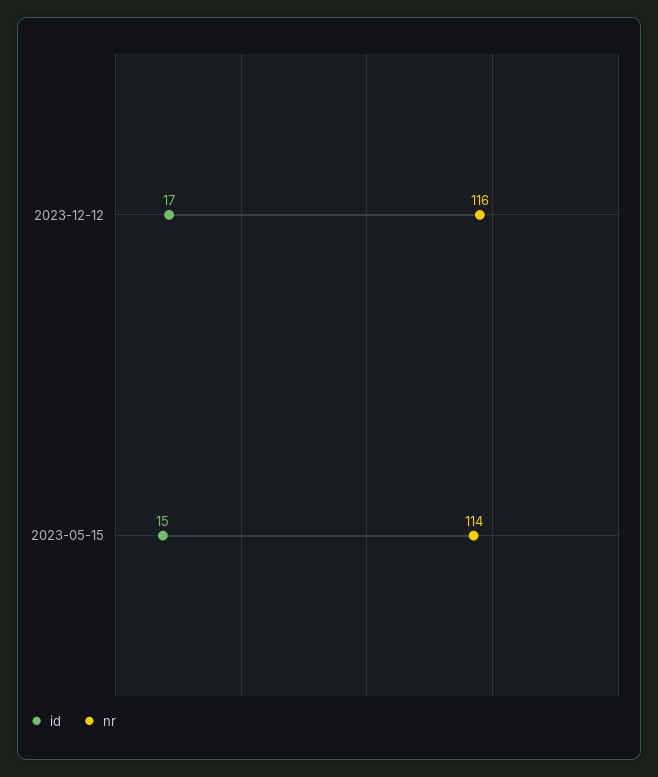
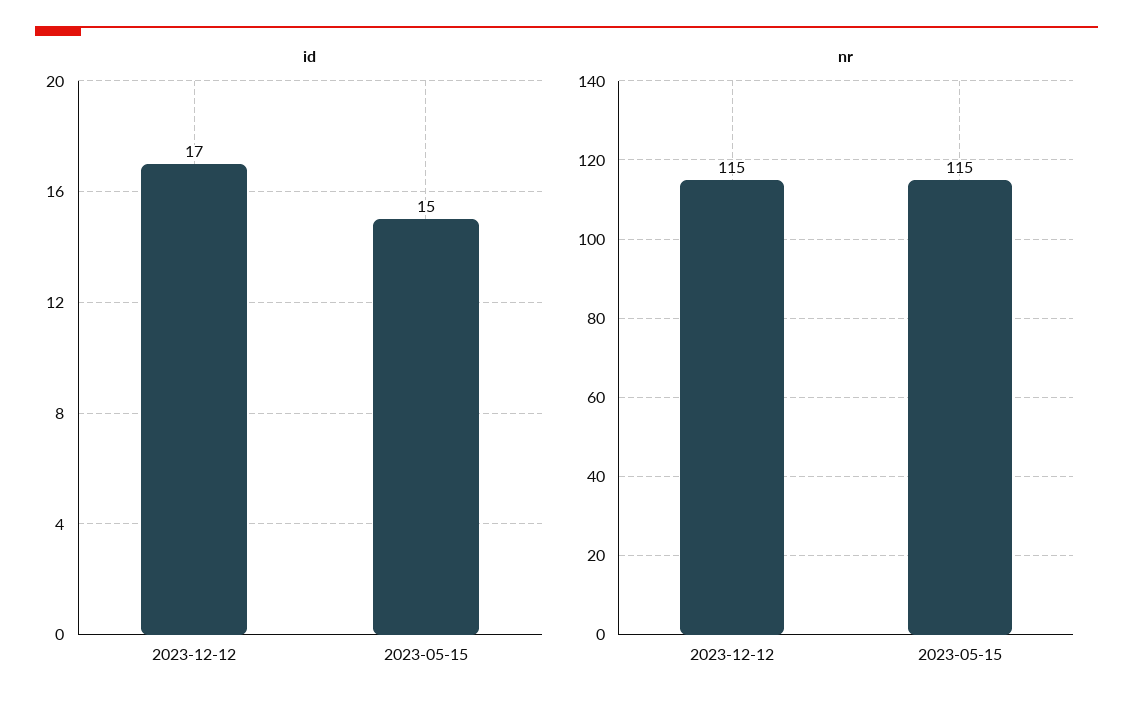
nr, 2023-12-12: 116 -> 115
nr, 2023-05-15: 114 -> 115

